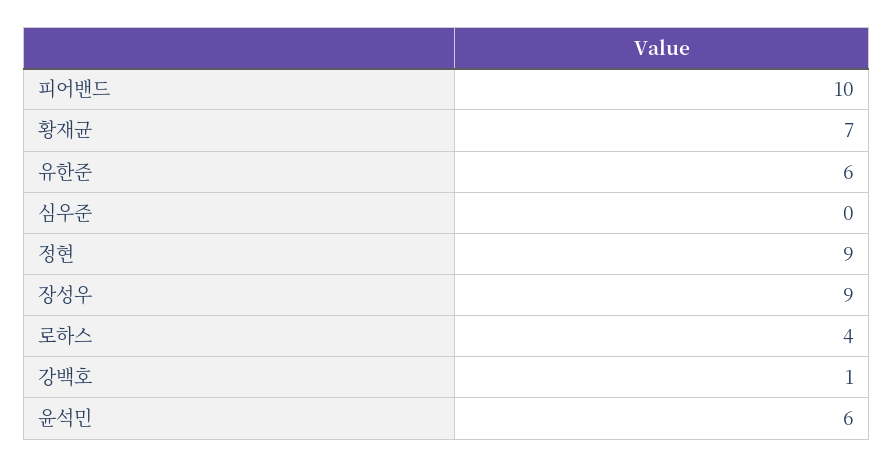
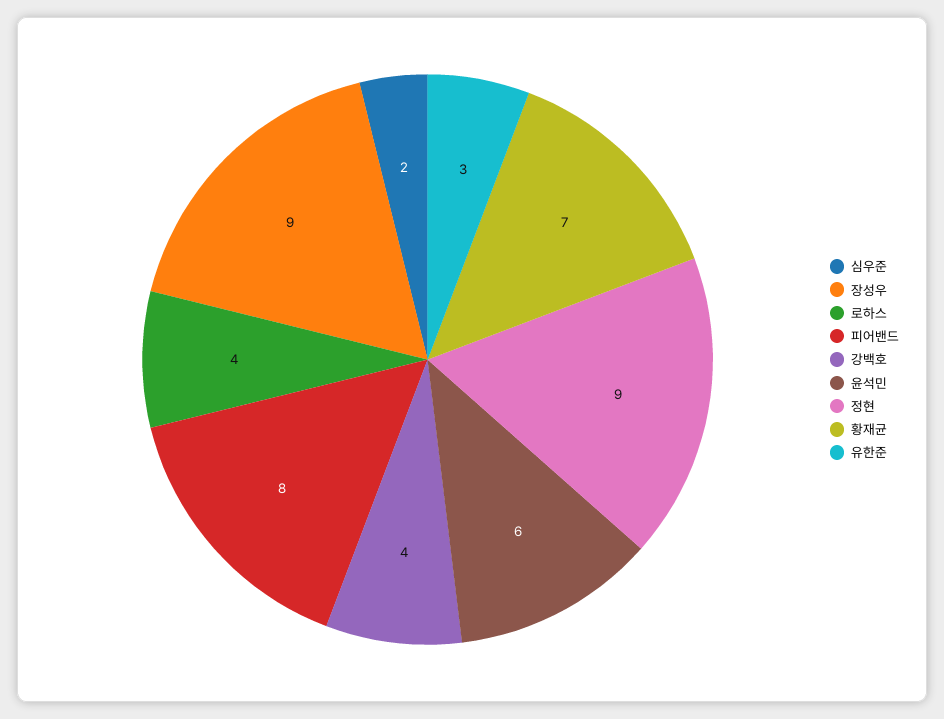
피어밴드: 10 -> 8
유한준: 6 -> 3
심우준: 0 -> 2
강백호: 1 -> 4

